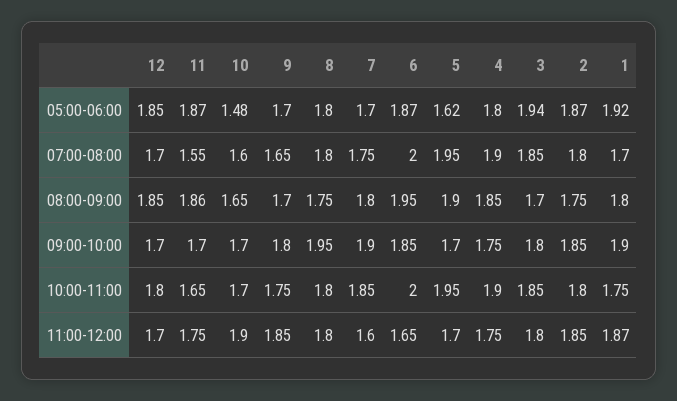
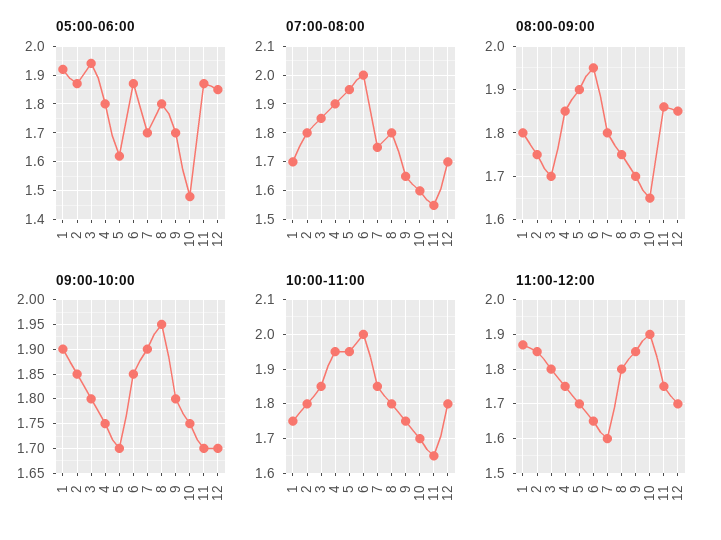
09:00-10:00, 10: 1.7 -> 1.75
10:00-11:00, 4: 1.9 -> 1.95

